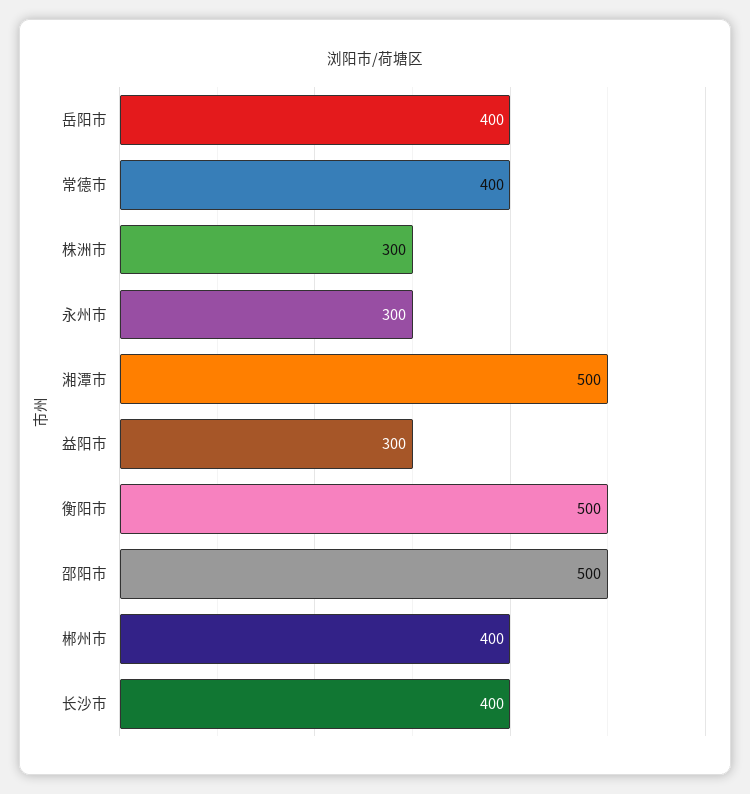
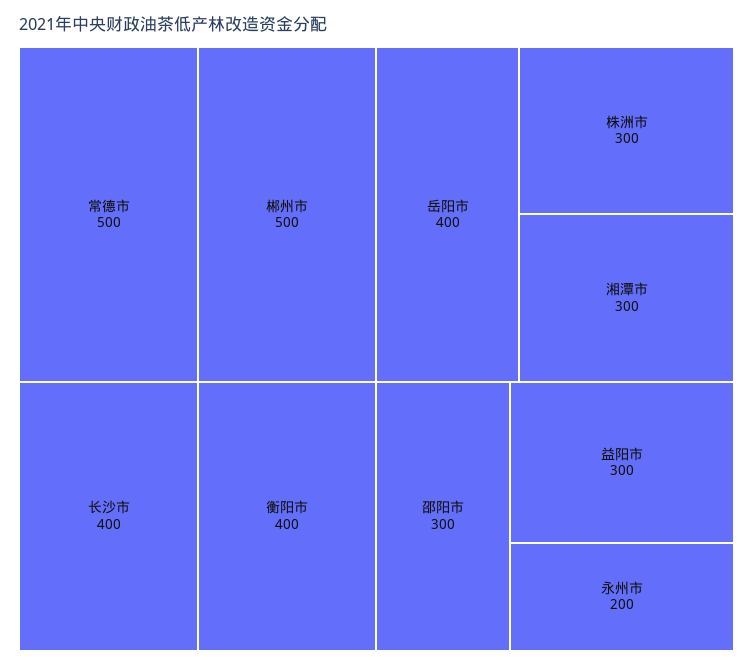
常德市: 400 -> 500
永州市: 300 -> 200
湘潭市: 500 -> 300
衡阳市: 500 -> 400
邵阳市: 500 -> 300
郴州市: 400 -> 500

